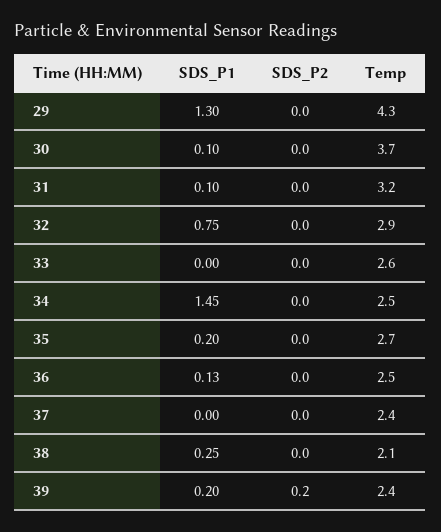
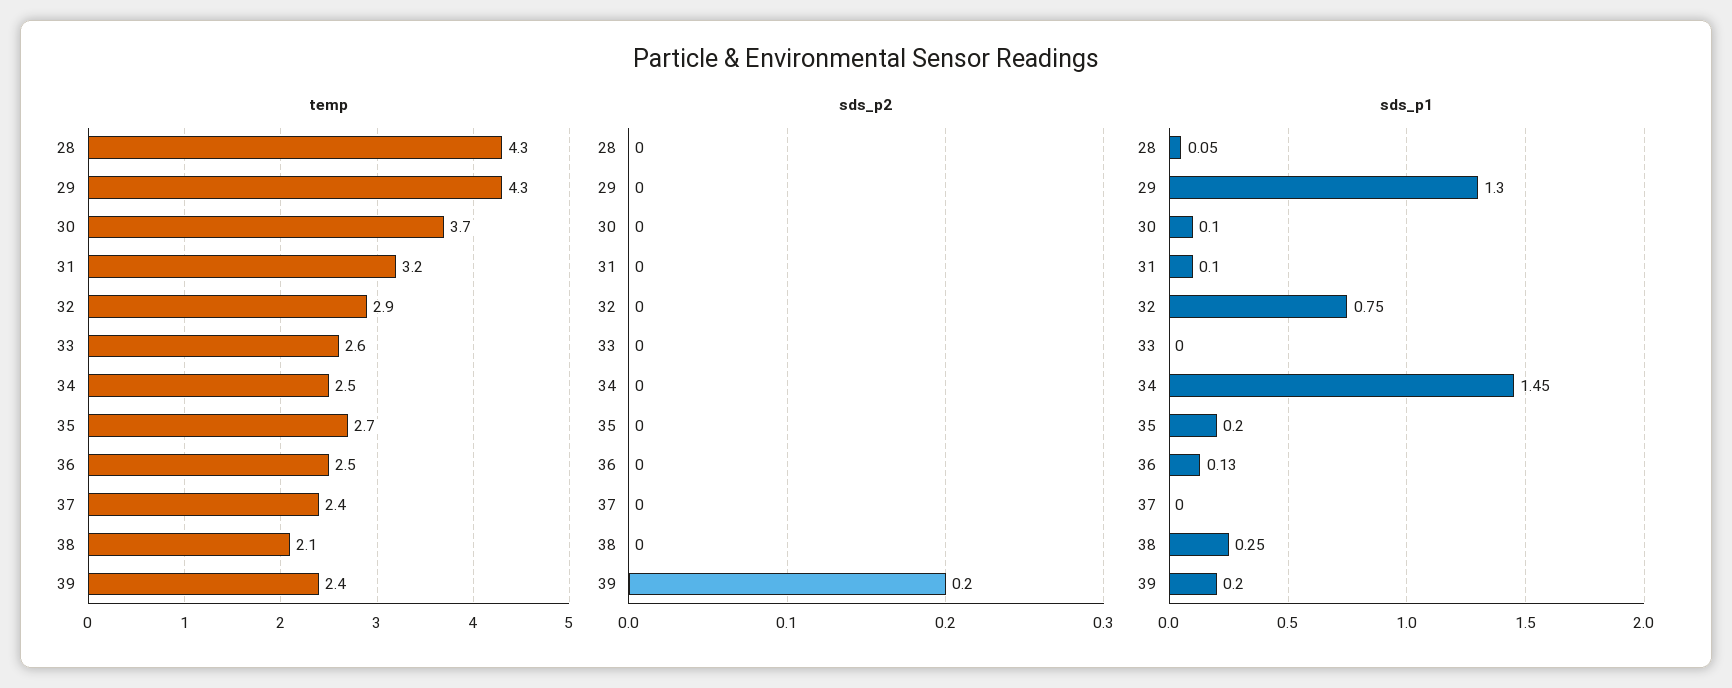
Temp, 28: none -> 4.3
SDS_P2, 28: none -> 0
SDS_P1, 28: none -> 0.05

